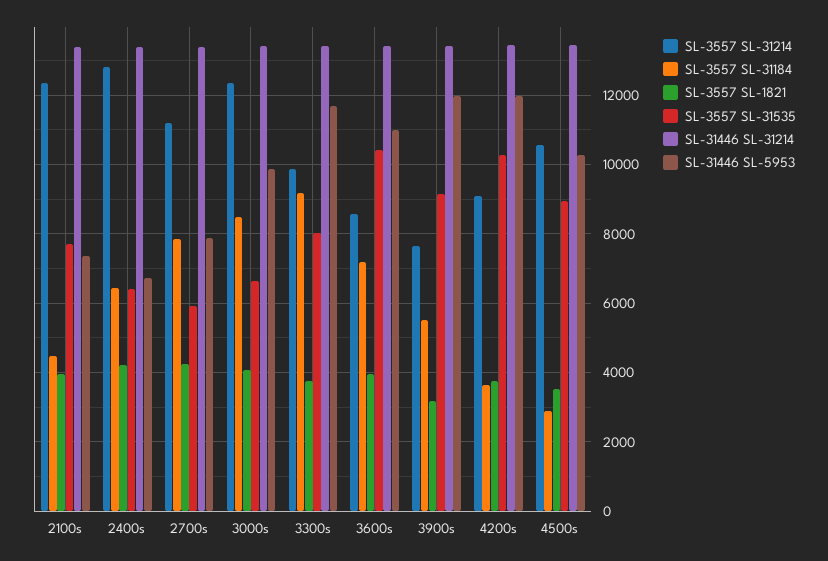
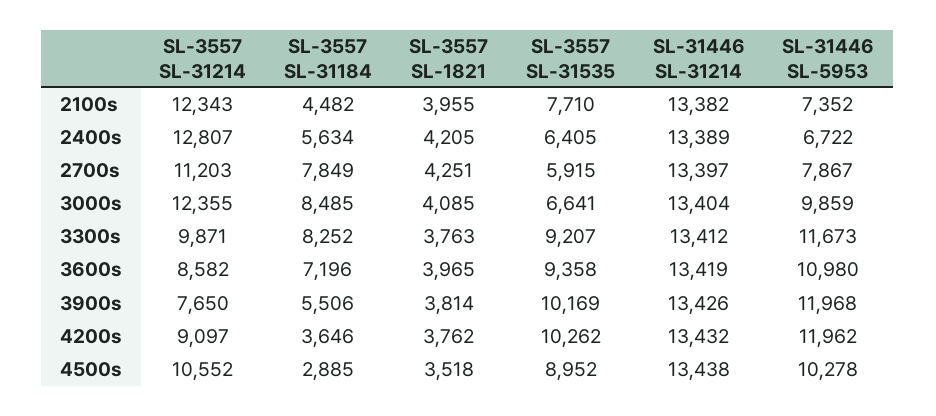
SL-3557 SL-31184, 2400s: 6400 -> 5634
SL-3557 SL-31184, 3300s: 9200 -> 8252
SL-3557 SL-31535, 3300s: 8000 -> 9207
SL-3557 SL-31535, 3600s: 10400 -> 9358
SL-3557 SL-1821, 3900s: 3200 -> 3814
SL-3557 SL-31535, 3900s: 9200 -> 10169

